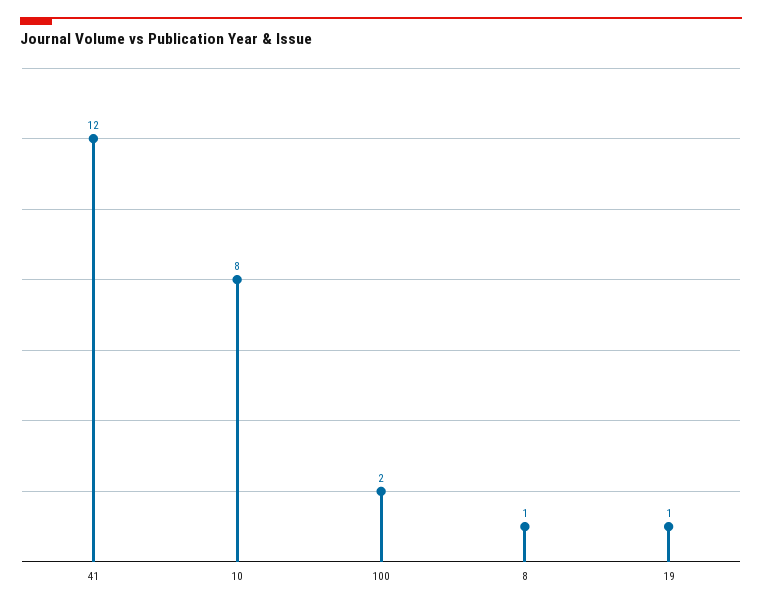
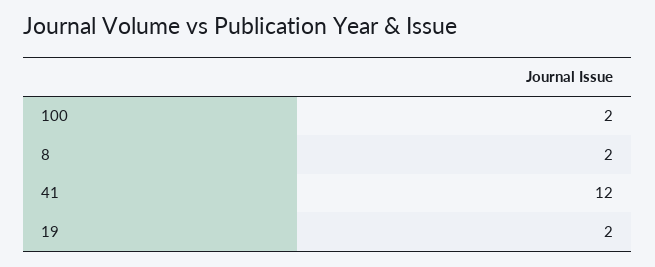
10: 8 -> none
8: 1 -> 2
19: 1 -> 2

